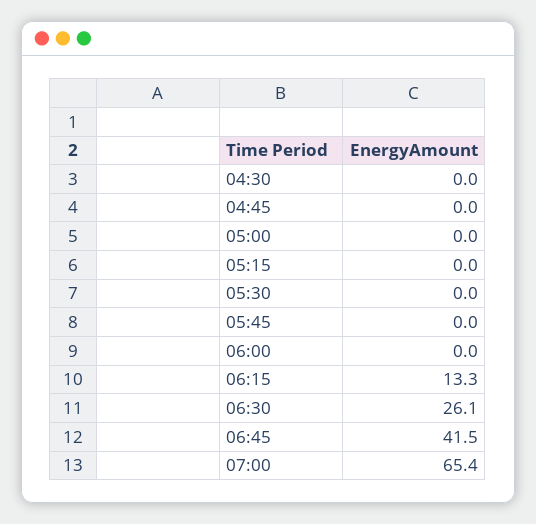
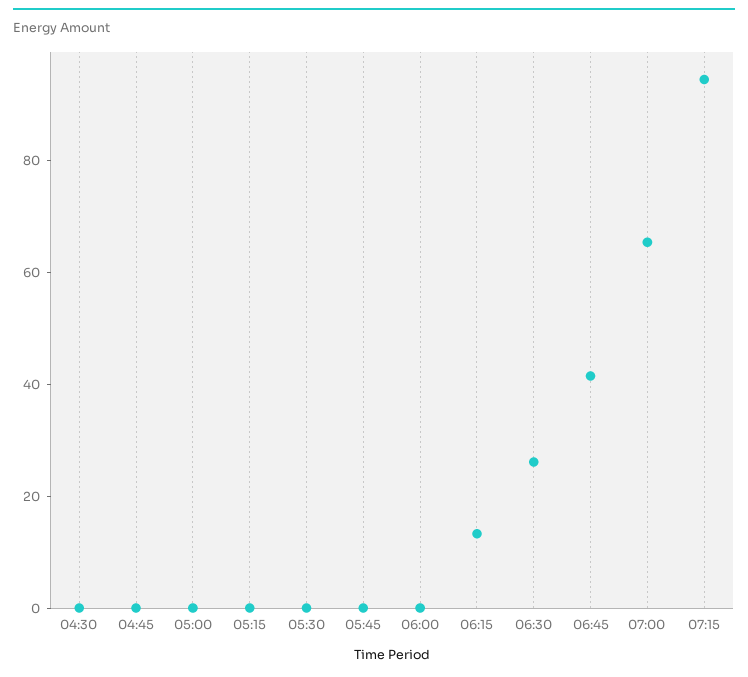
07:15: none -> 95

